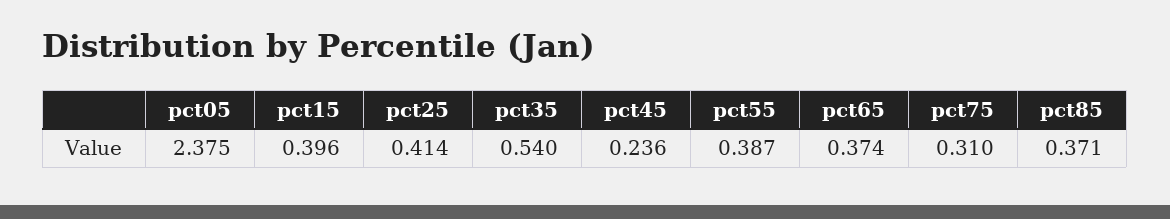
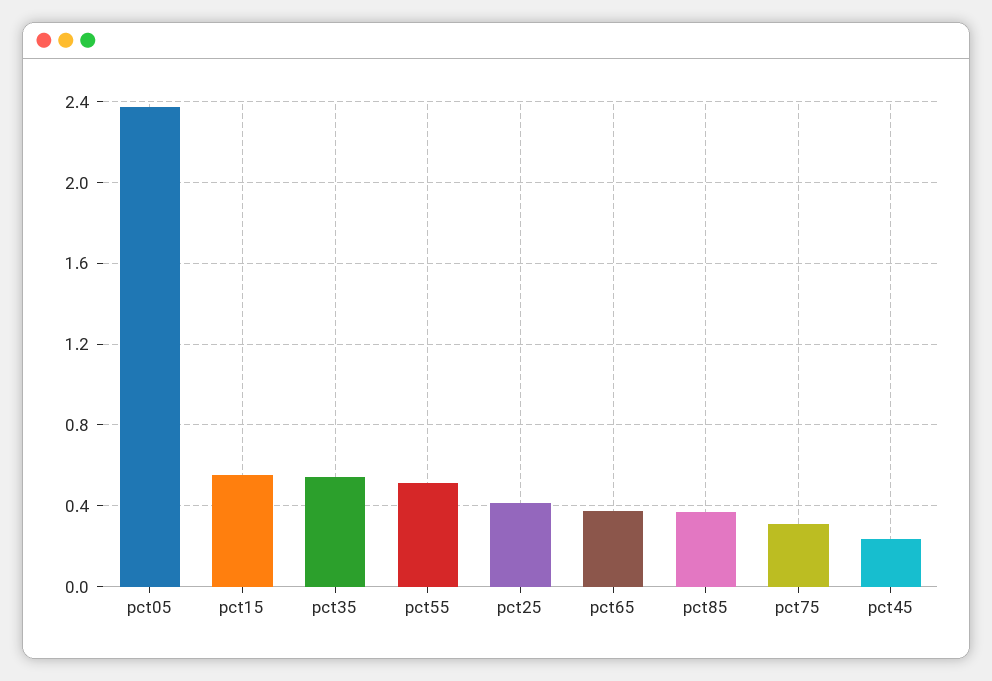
pct15: 0.396 -> 0.55
pct55: 0.387 -> 0.5

